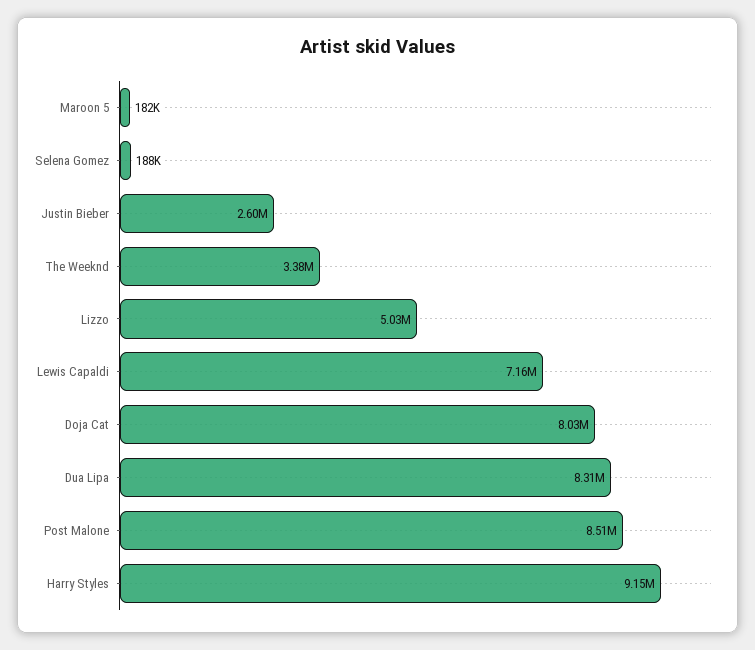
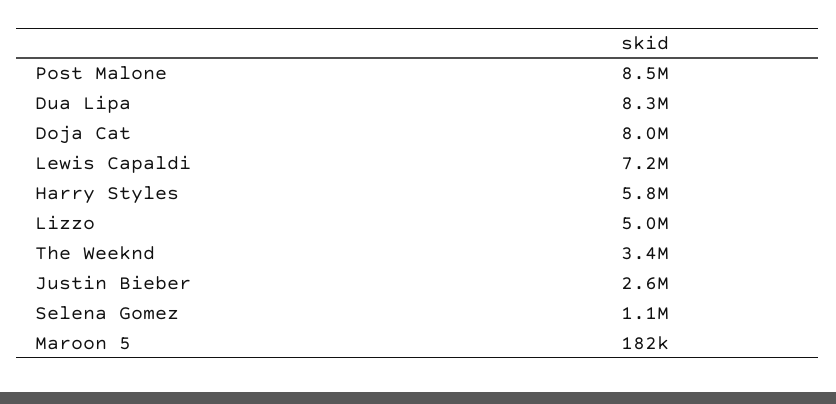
Selena Gomez: 188000 -> 1100000
Harry Styles: 9150000 -> 5800000

